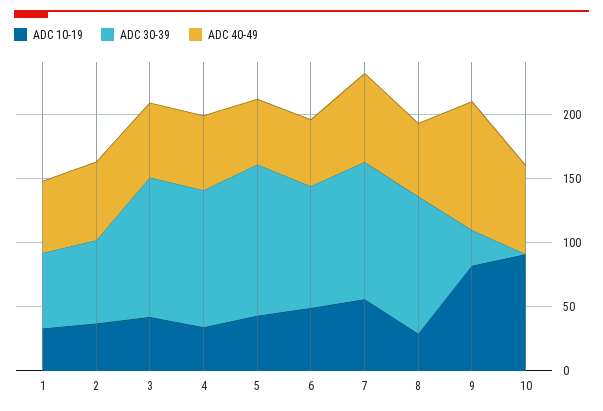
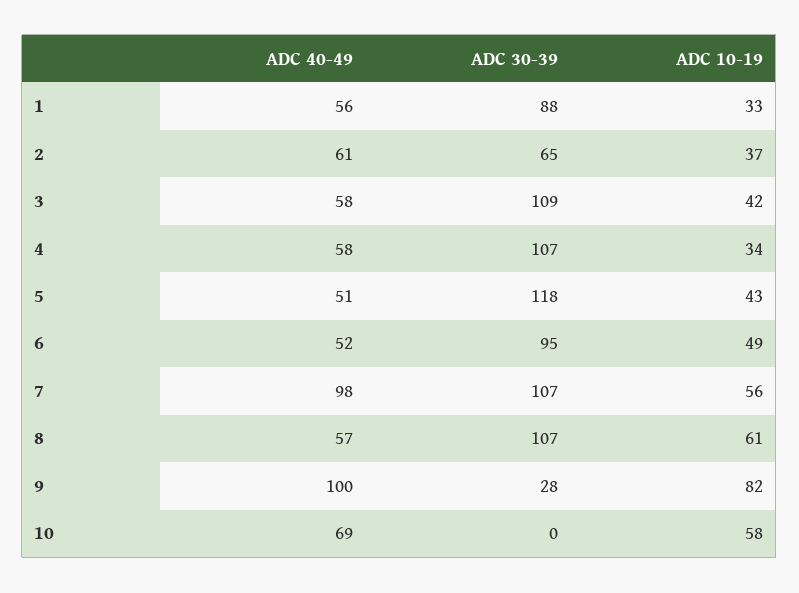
ADC 30-39, 1: 60 -> 88
ADC 40-49, 7: 70 -> 98
ADC 10-19, 8: 30 -> 61
ADC 10-19, 10: 90 -> 58

